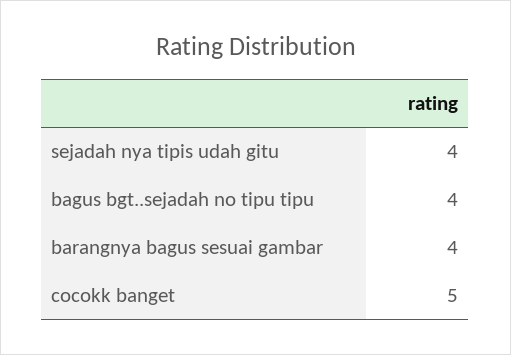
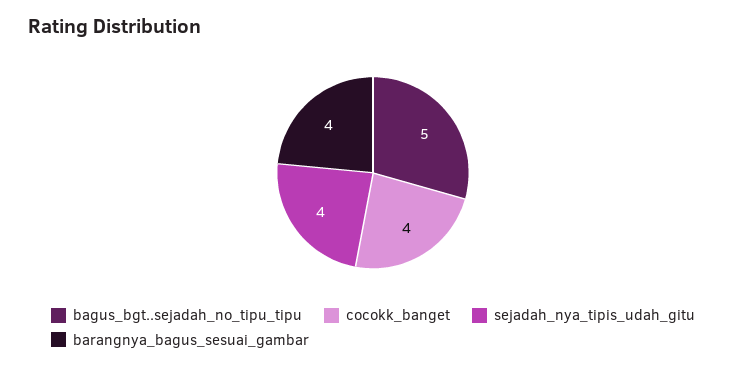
bagus bgt..sejadah no tipu tipu: 4 -> 5
cocokk banget: 5 -> 4

